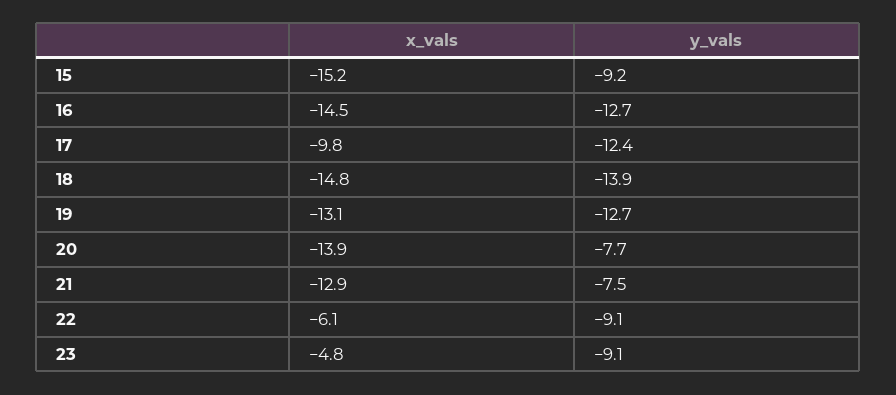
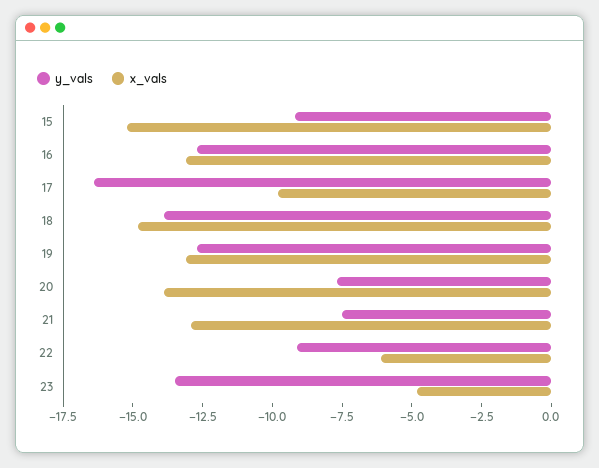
x_vals, 16: -14.5 -> -13
y_vals, 17: -12.4 -> -16.5
y_vals, 23: -9.1 -> -13.5

